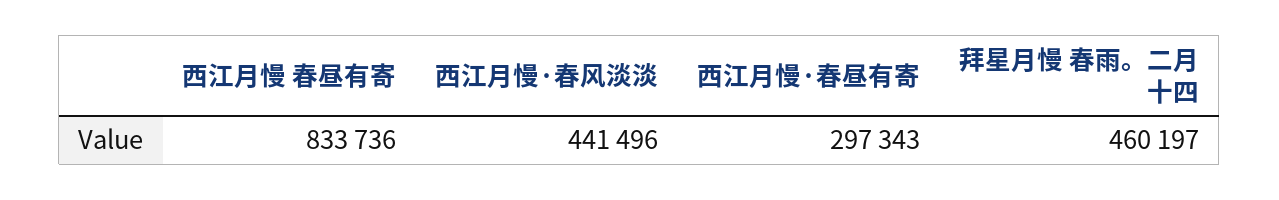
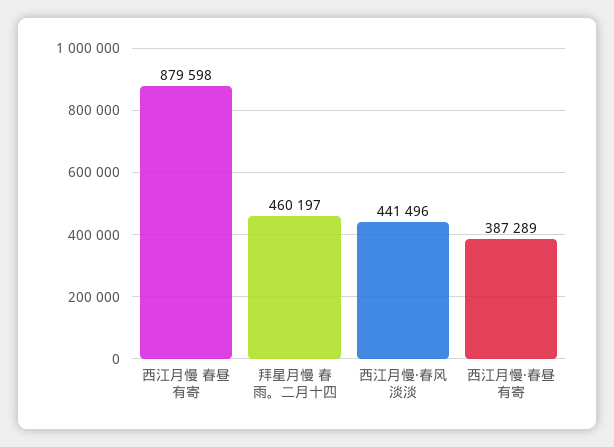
西江月慢 春昼有寄: 833736 -> 879598
西江月慢·春昼有寄: 297343 -> 387289

